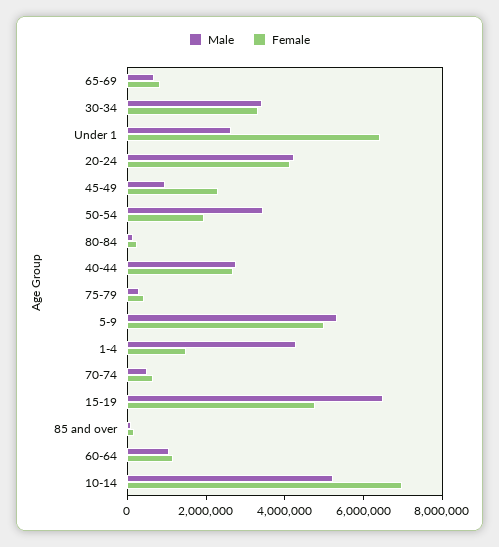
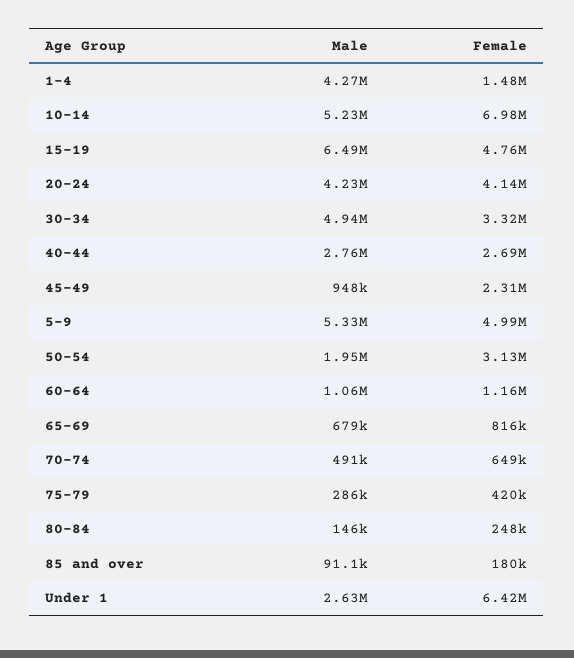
Male, 30-34: 3500000 -> 4940000
Male, 50-54: 3500000 -> 1950000
Female, 50-54: 2000000 -> 3130000

